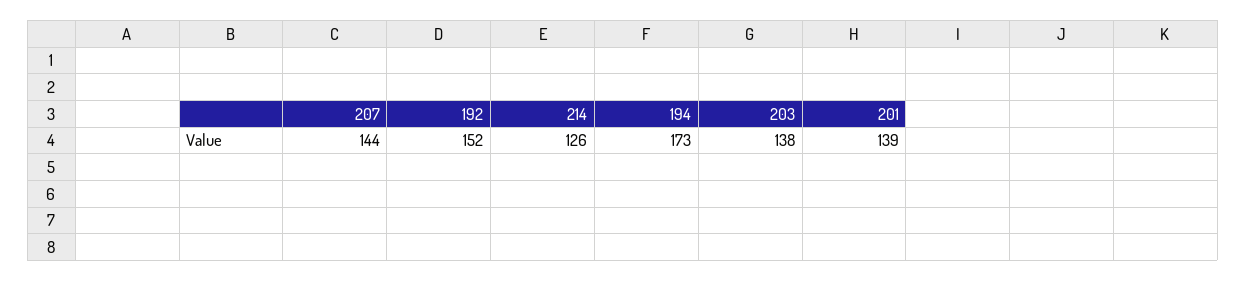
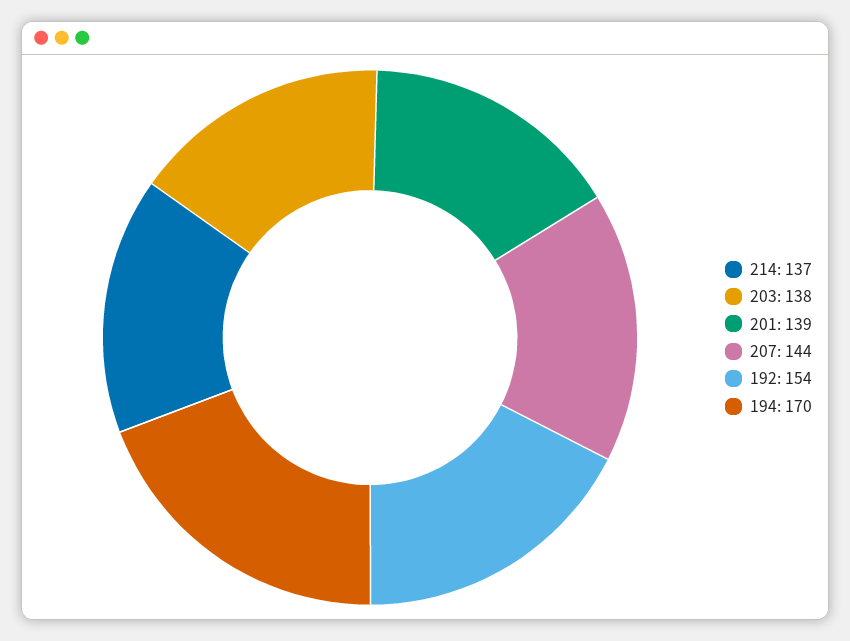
192: 152 -> 154
214: 126 -> 137
194: 173 -> 170

